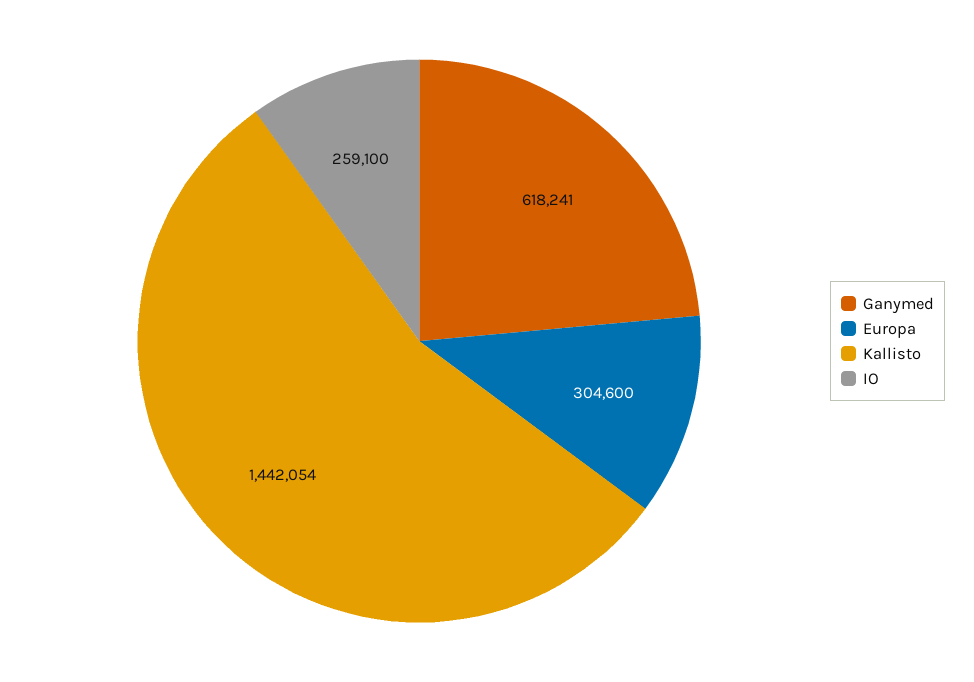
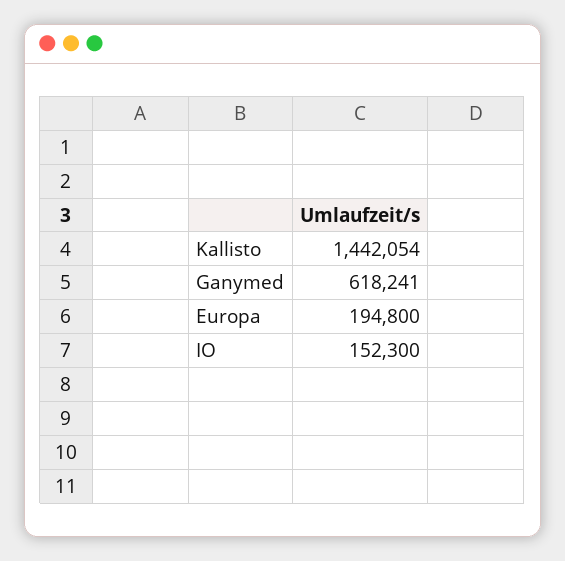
Europa: 304600 -> 194800
IO: 259100 -> 152300

